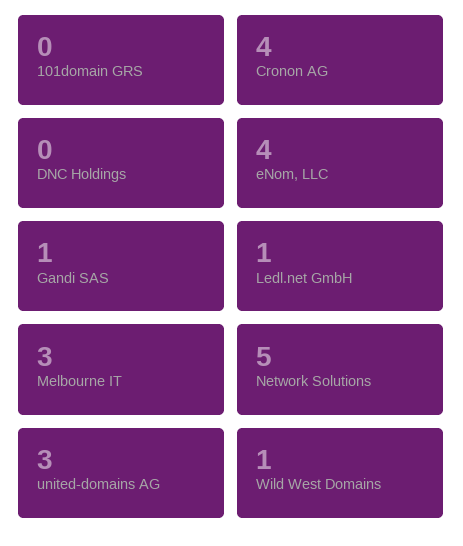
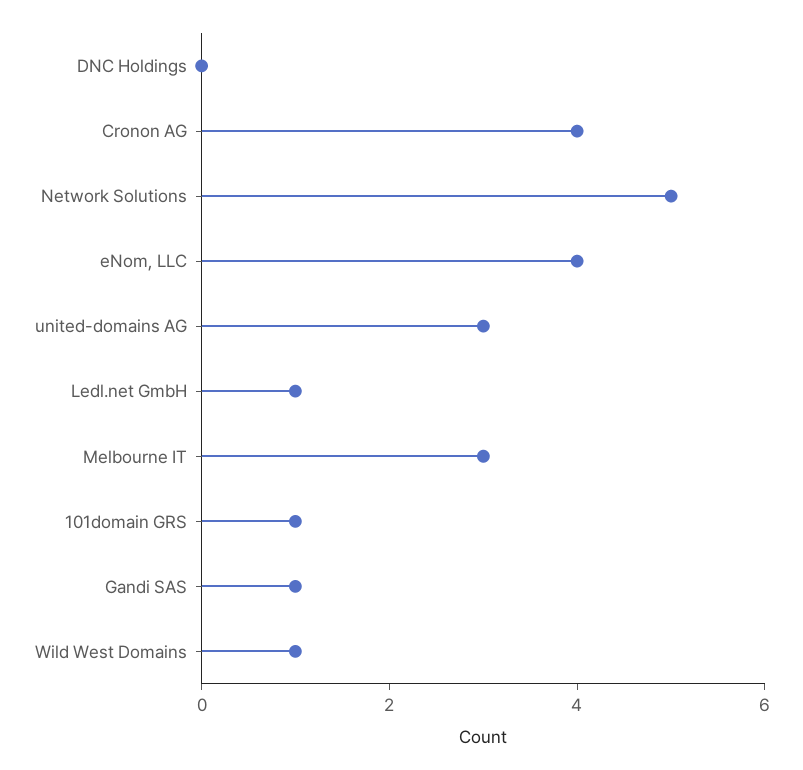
101domain GRS: 0 -> 1

